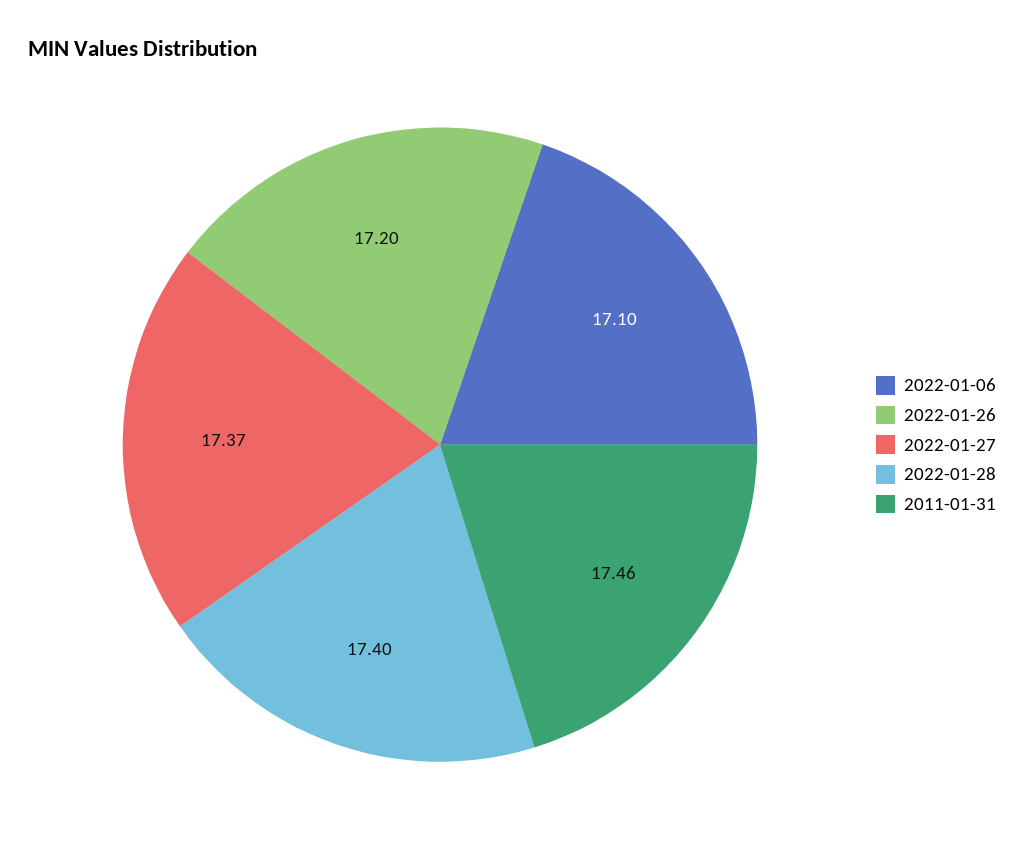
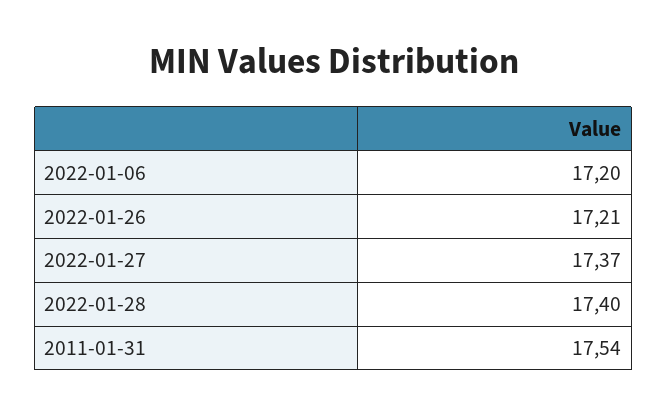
2022-01-06: 17.1 -> 17.2
2022-01-26: 17.2 -> 17.21
2011-01-31: 17.46 -> 17.54

